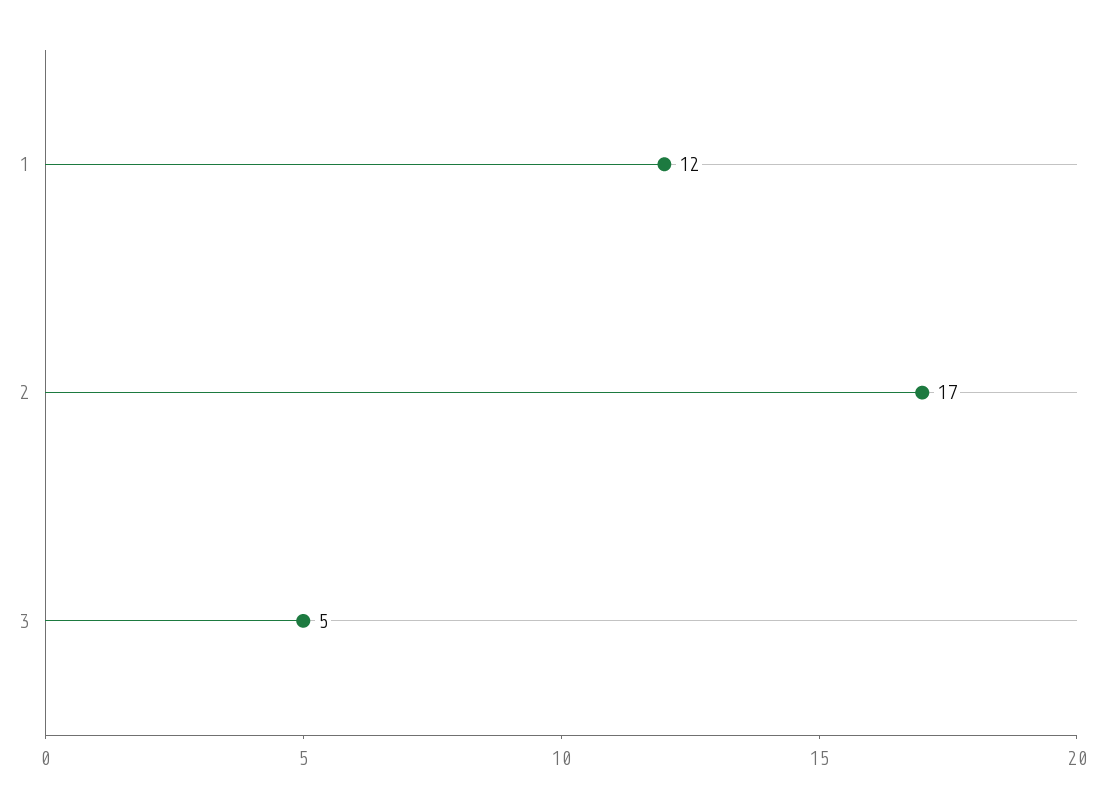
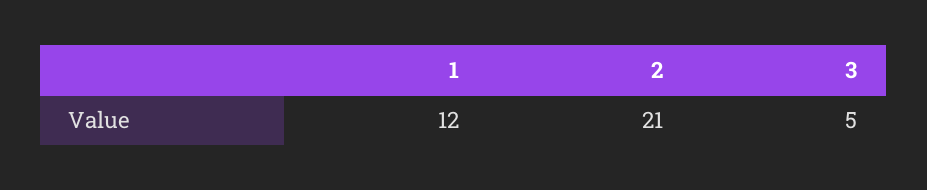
2: 17 -> 21

